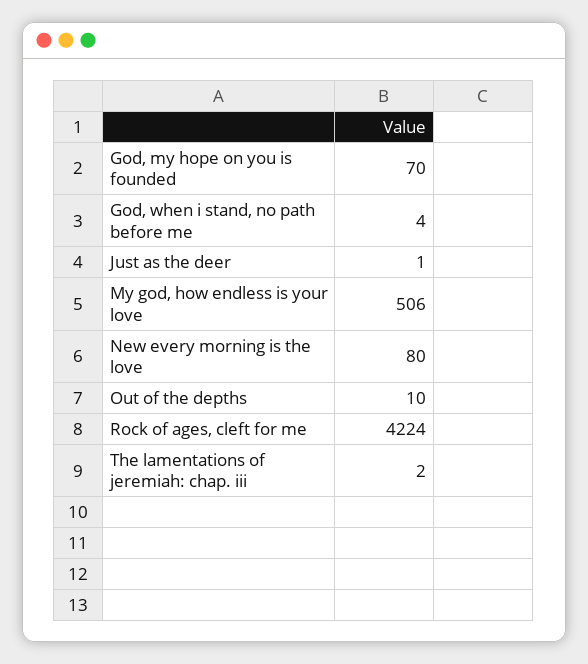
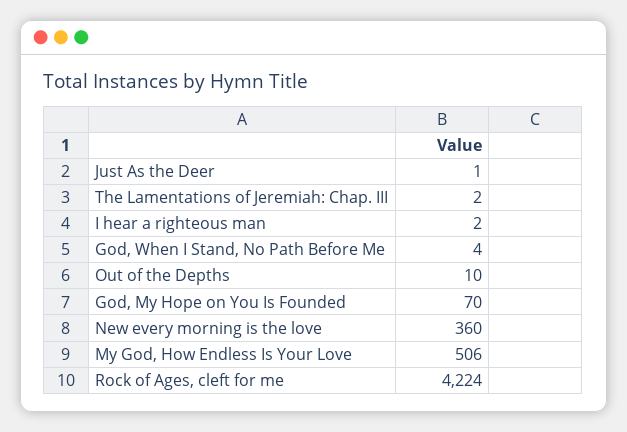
New every morning is the love: 80 -> 360
I hear a righteous man: none -> 2

